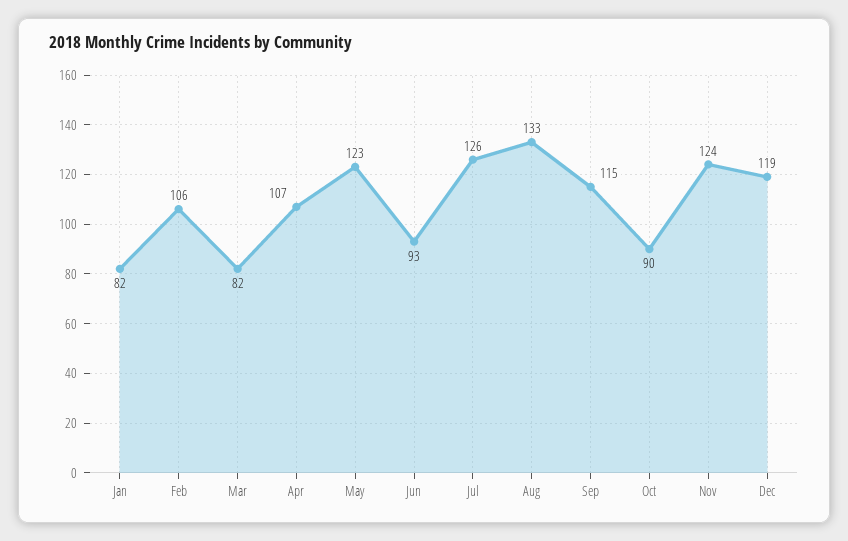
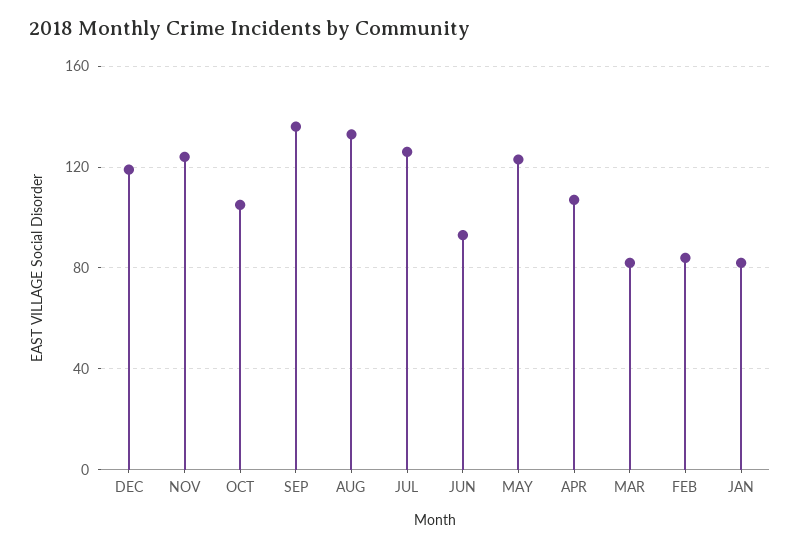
Feb: 106 -> 85
Sep: 115 -> 135
Oct: 90 -> 105

